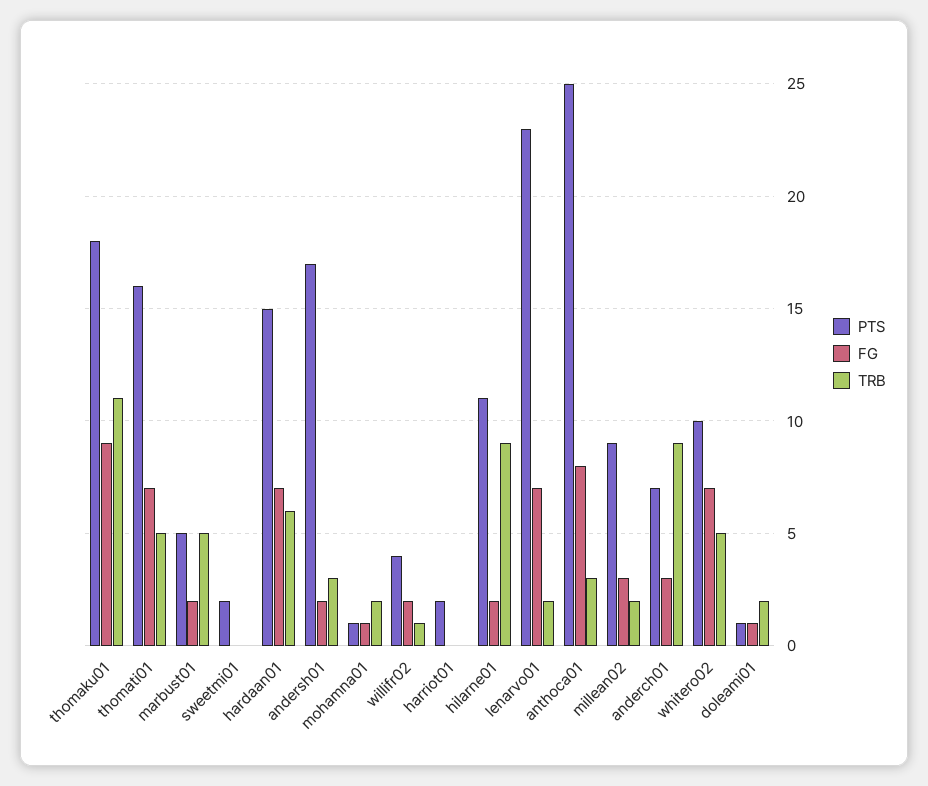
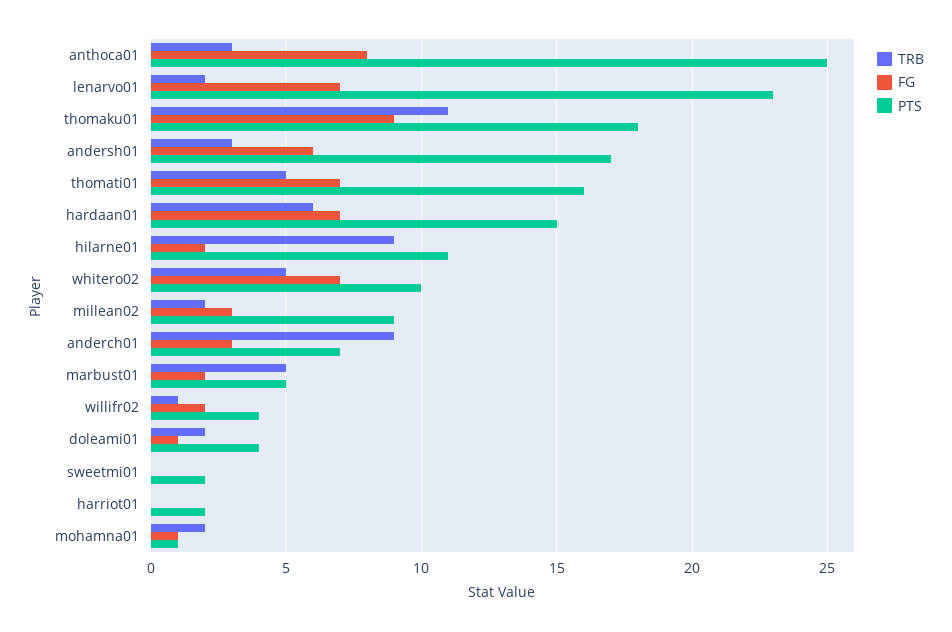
FG, andersh01: 2 -> 6
PTS, doleami01: 1 -> 4

